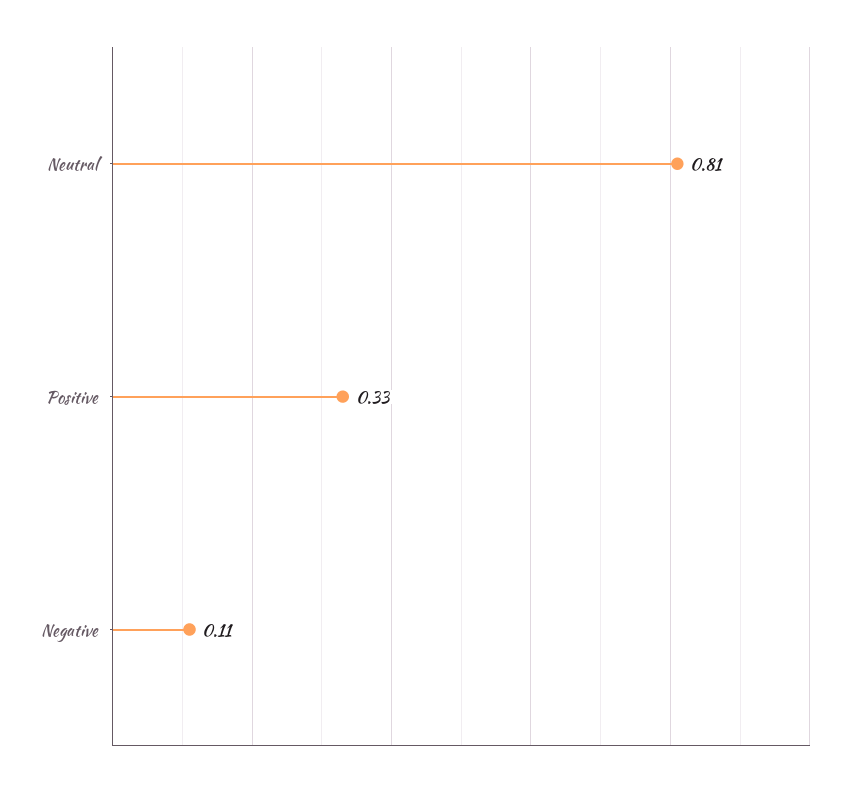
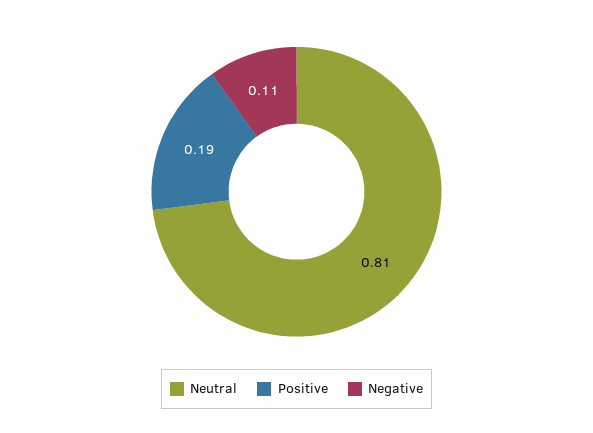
Positive: 0.33 -> 0.19

